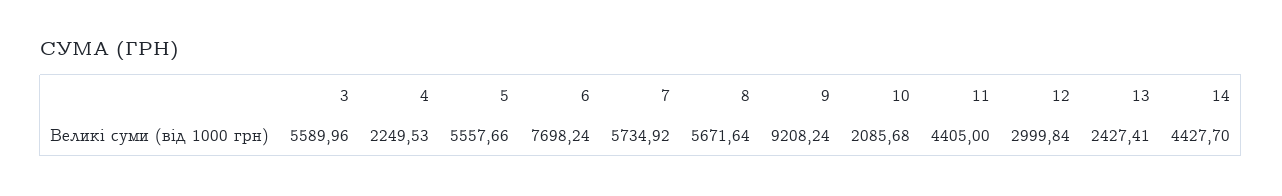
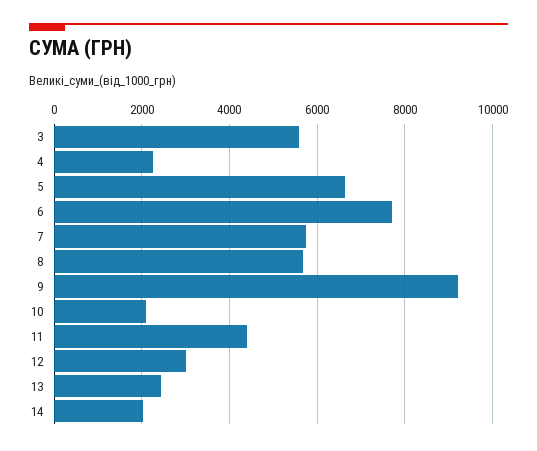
5: 5557.66 -> 6600
14: 4427.7 -> 2000

